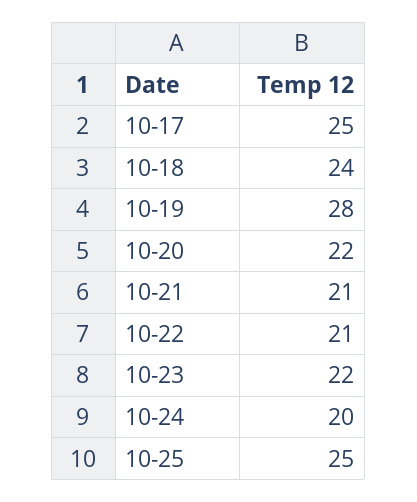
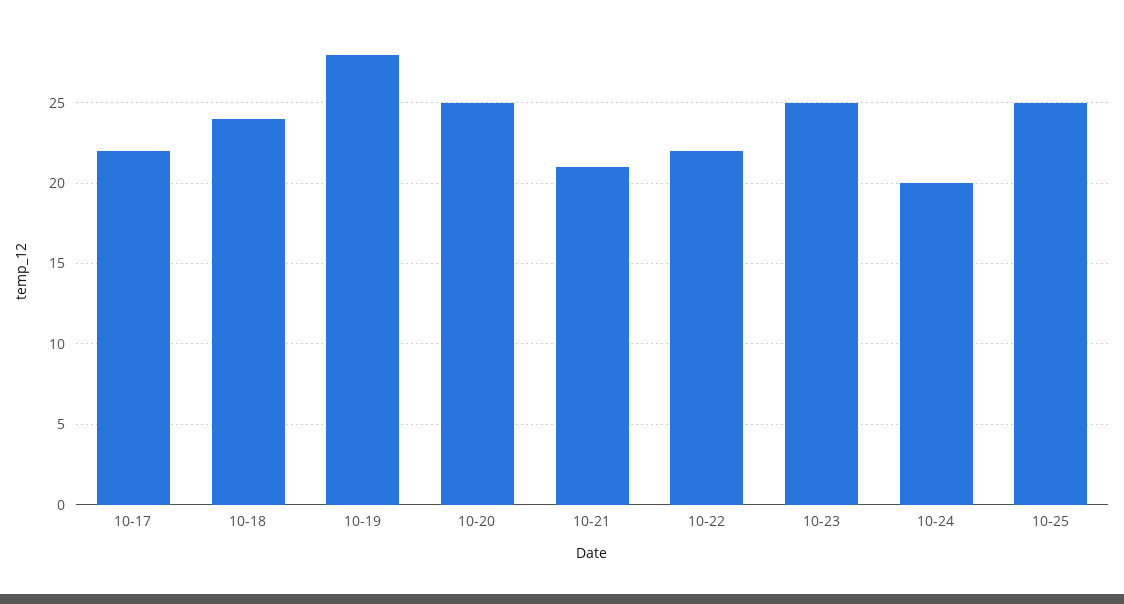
10-17: 25 -> 22
10-20: 22 -> 25
10-22: 21 -> 22
10-23: 22 -> 25

